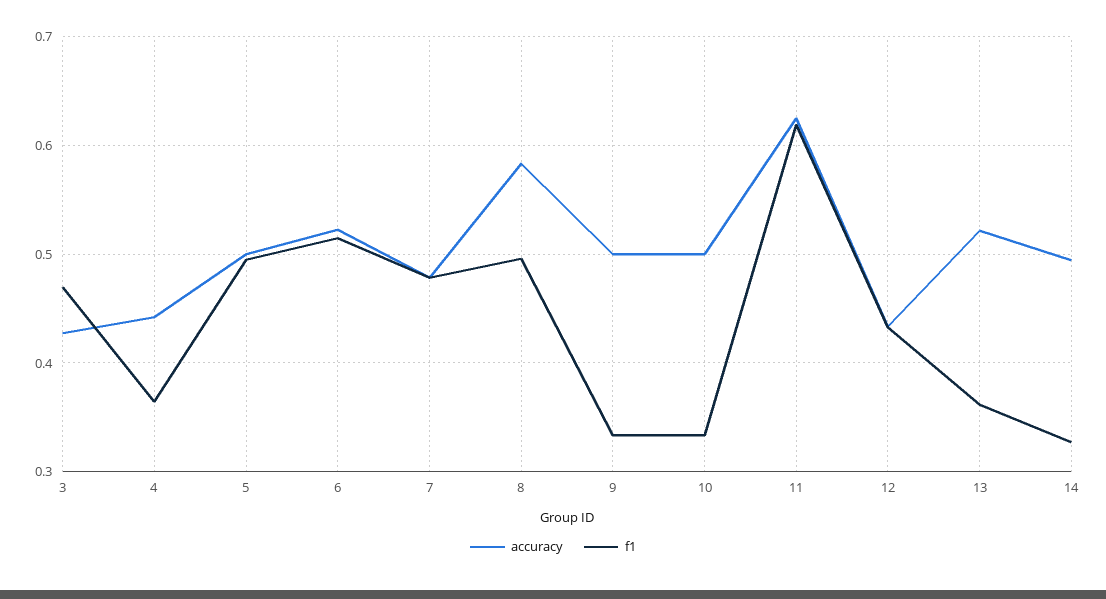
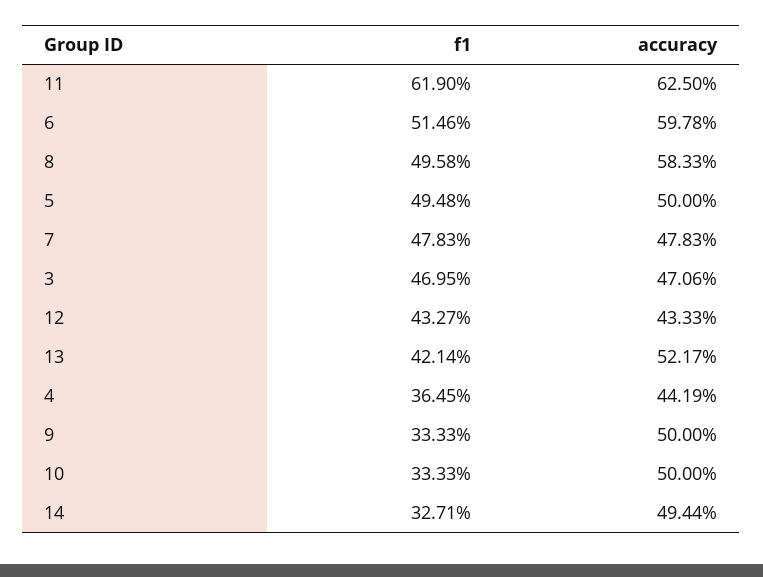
accuracy, 3: 0.43 -> 0.4706
accuracy, 6: 0.52 -> 0.5978
f1, 13: 0.36 -> 0.4214

